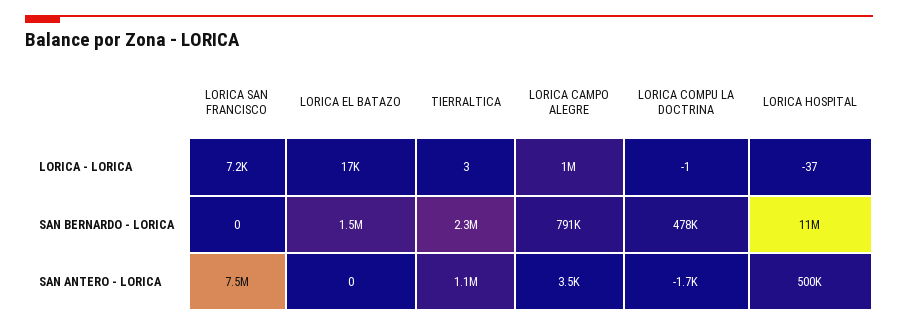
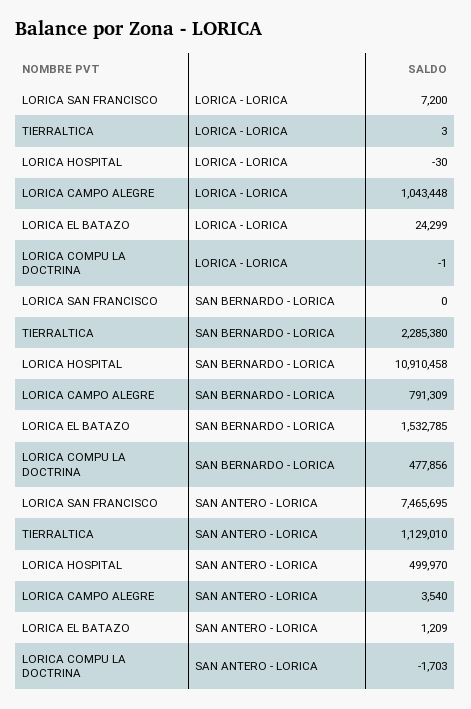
LORICA EL BATAZO, LORICA - LORICA: 17000 -> 24299
LORICA HOSPITAL, LORICA - LORICA: -37 -> -30
LORICA EL BATAZO, SAN ANTERO - LORICA: 0 -> 1209

